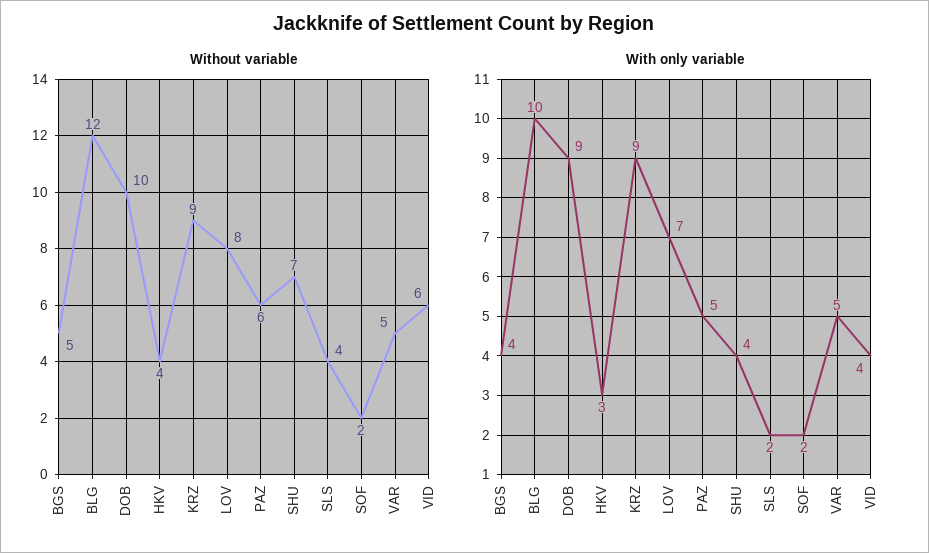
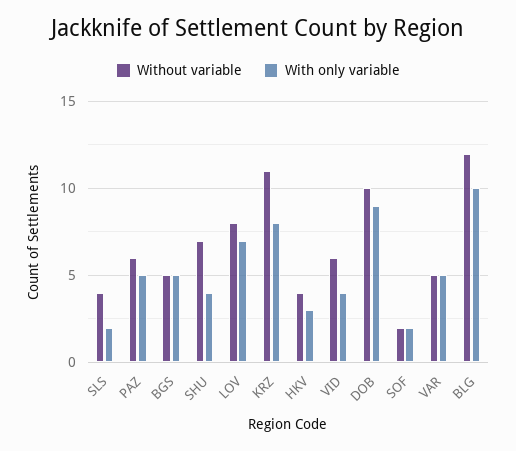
Without variable, KRZ: 9 -> 11
With only variable, BGS: 4 -> 5
With only variable, KRZ: 9 -> 8

